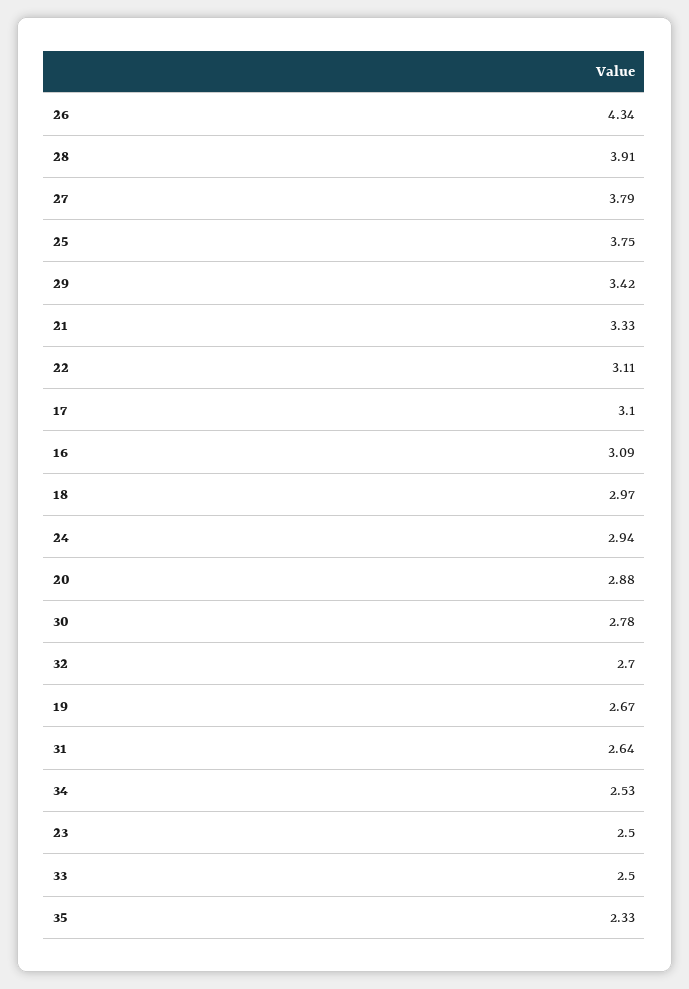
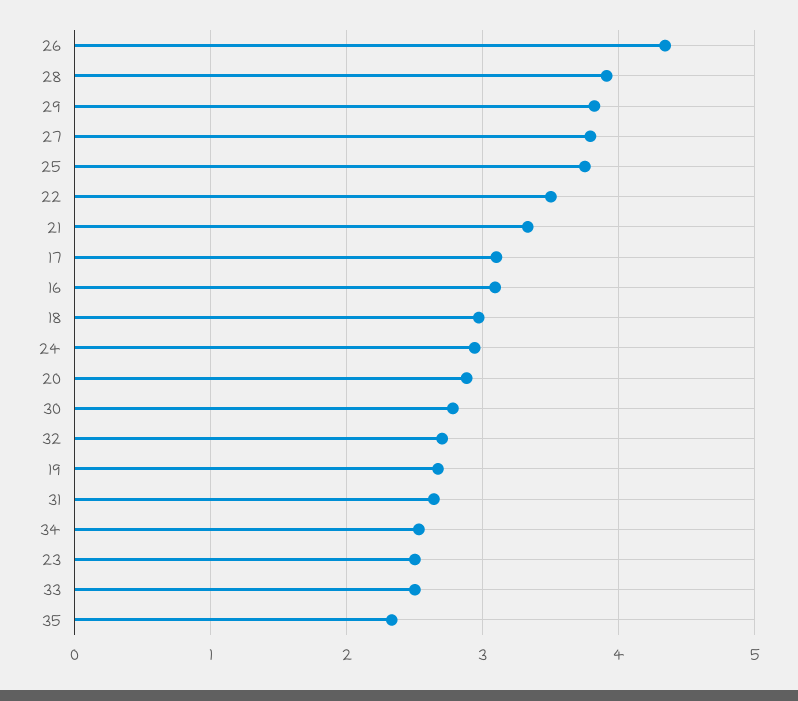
29: 3.42 -> 3.8
22: 3.11 -> 3.5

